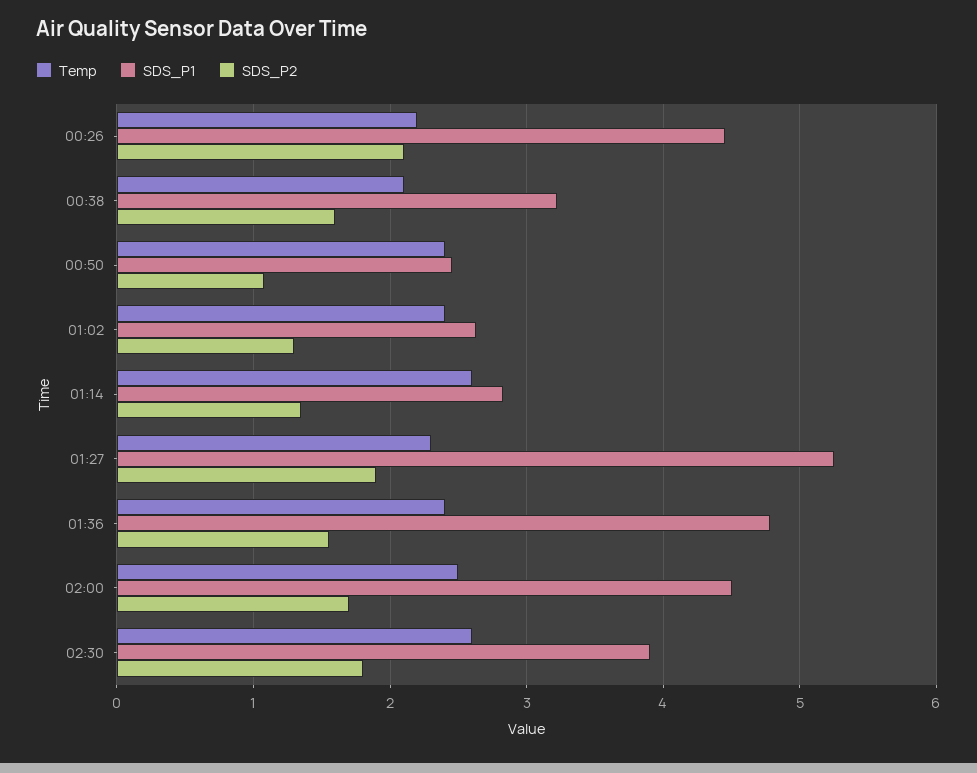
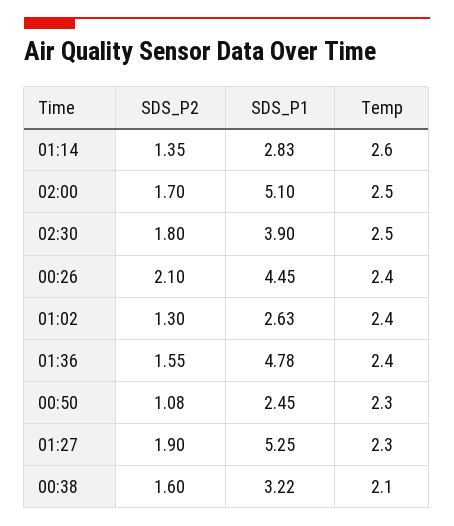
Temp, 00:26: 2.2 -> 2.4
Temp, 00:50: 2.4 -> 2.3
SDS_P1, 02:00: 4.5 -> 5.1
Temp, 02:30: 2.6 -> 2.5

